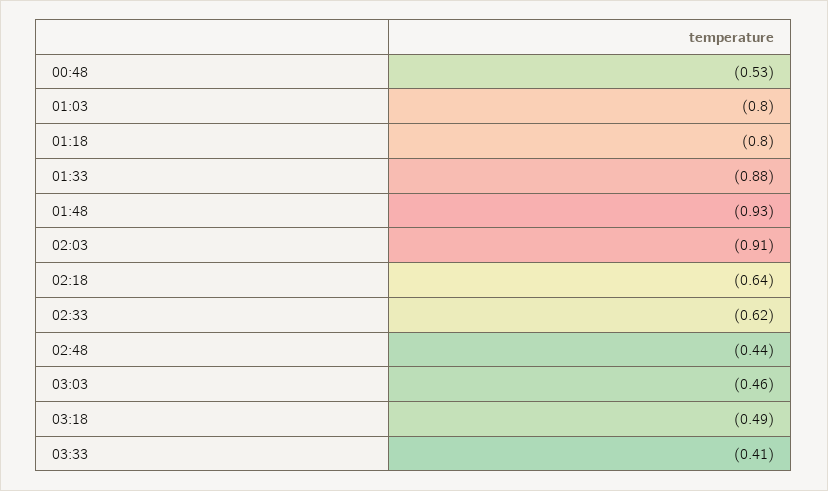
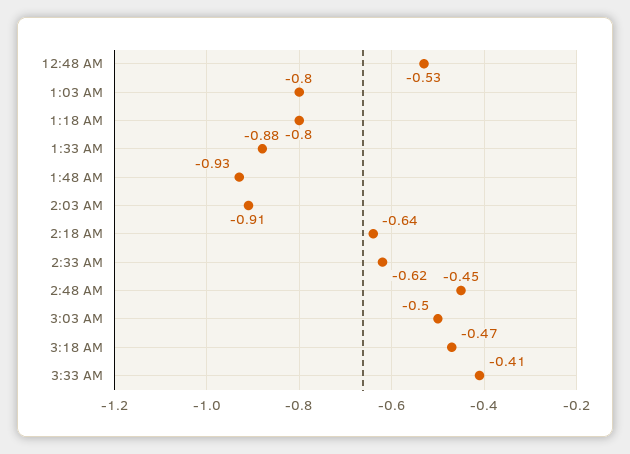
02:48: -0.44 -> -0.45
03:03: -0.46 -> -0.5
03:18: -0.49 -> -0.47

